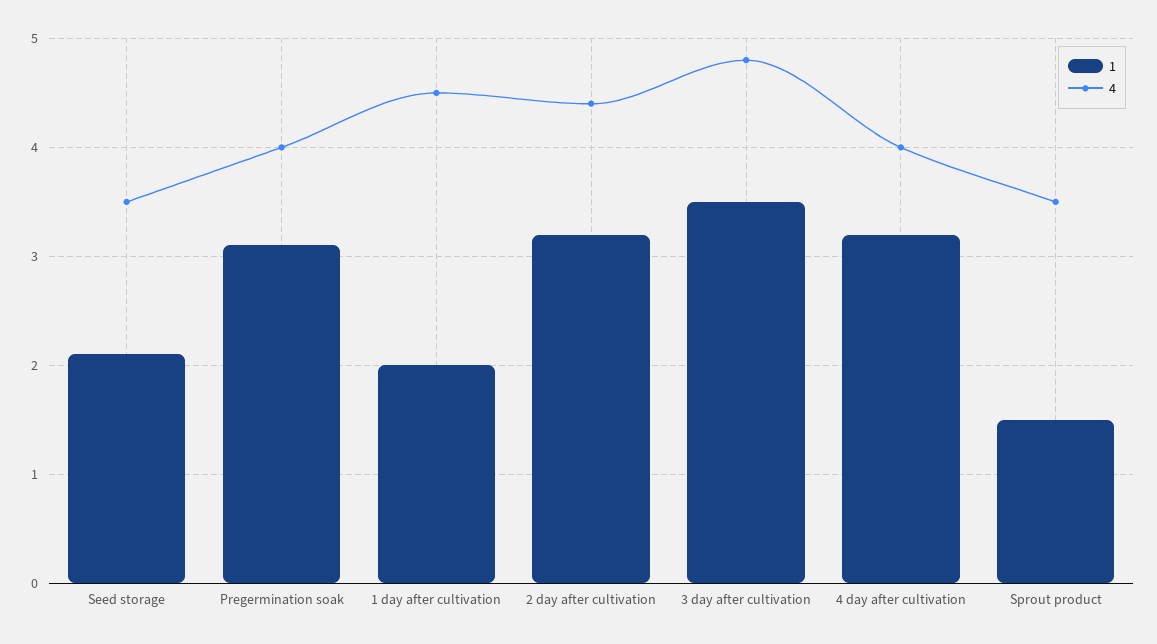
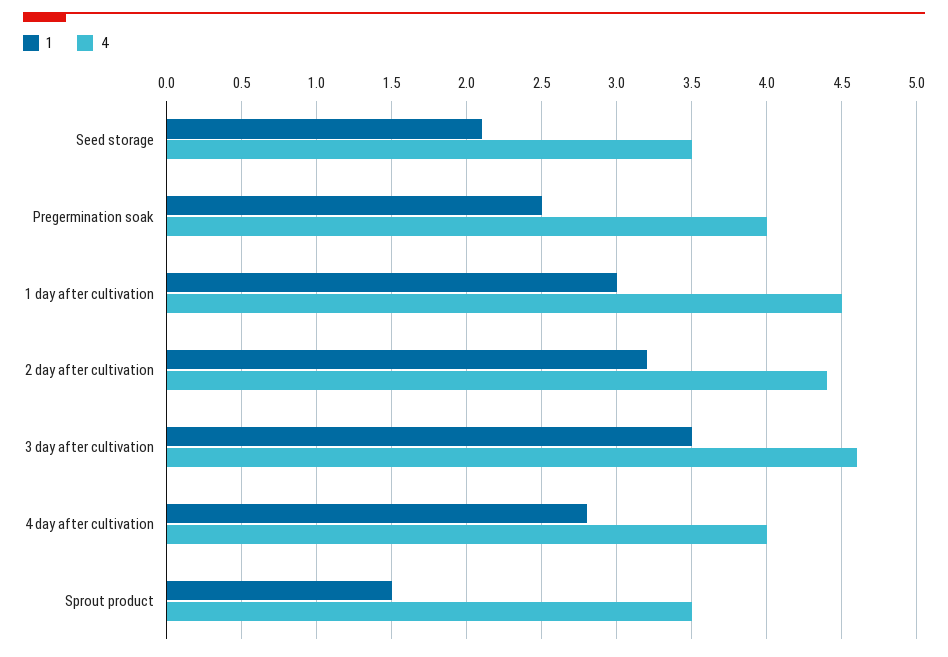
1, Pregermination soak: 3.1 -> 2.5
1, 1 day after cultivation: 2 -> 3
4, 3 day after cultivation: 4.8 -> 4.6
1, 4 day after cultivation: 3.2 -> 2.8

